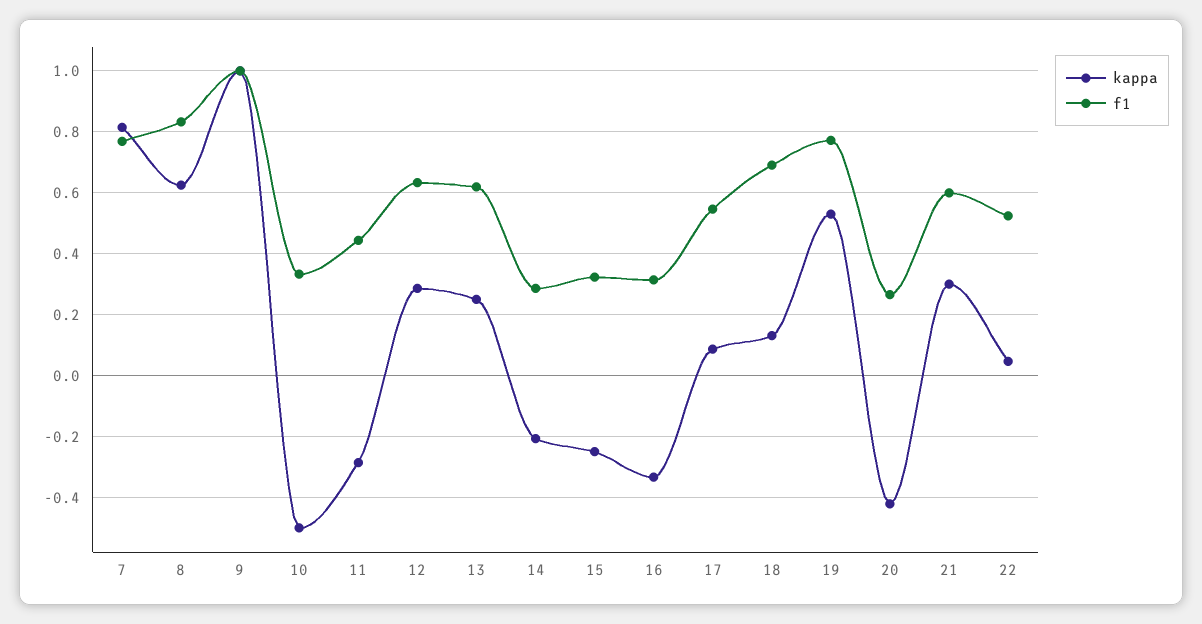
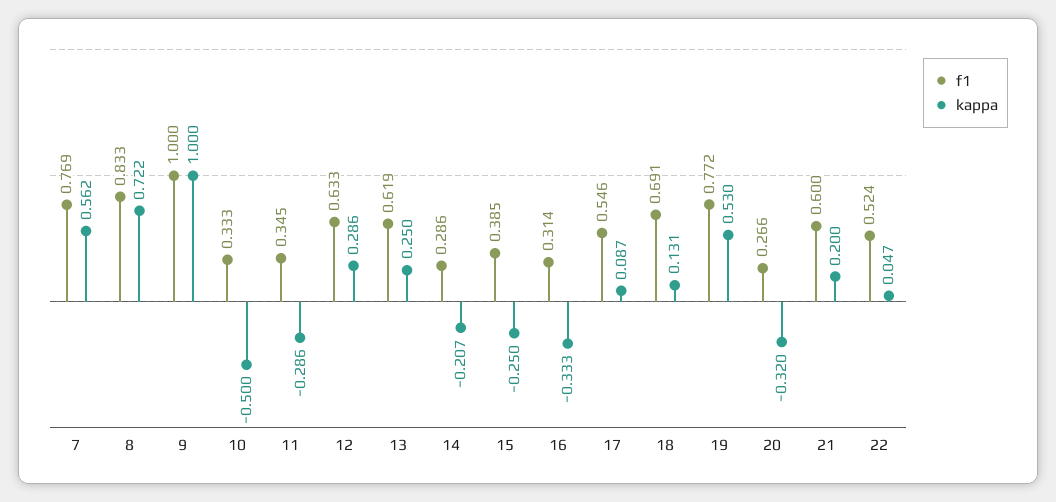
kappa, 7: 0.82 -> 0.562
kappa, 8: 0.62 -> 0.722
f1, 11: 0.44 -> 0.345
f1, 15: 0.32 -> 0.385
kappa, 20: -0.42 -> -0.32
kappa, 21: 0.3 -> 0.2

